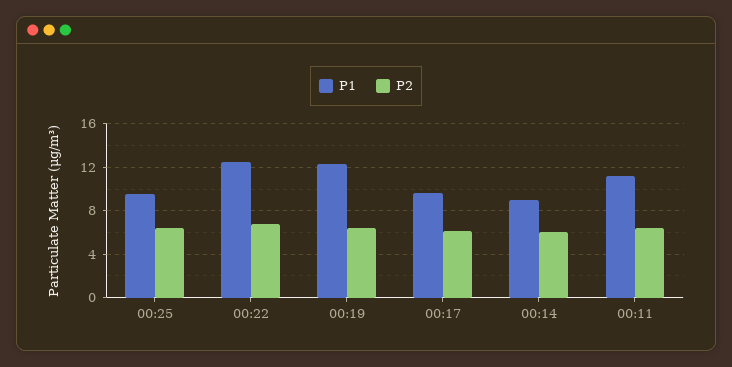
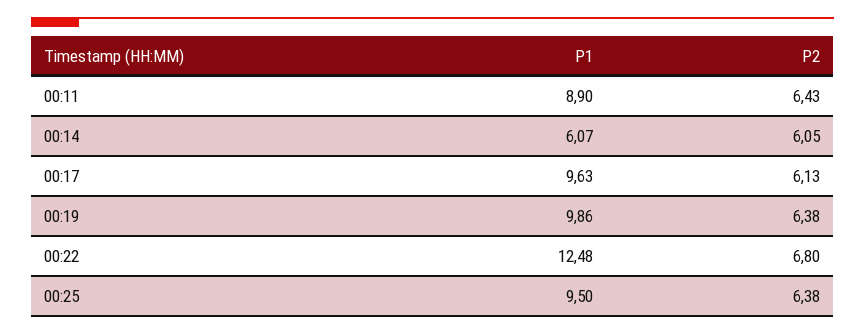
P1, 00:19: 12 -> 9.86
P1, 00:14: 9 -> 6.07
P1, 00:11: 11 -> 8.9

